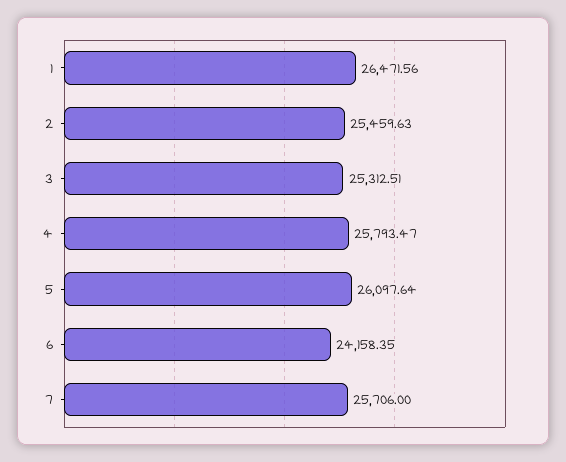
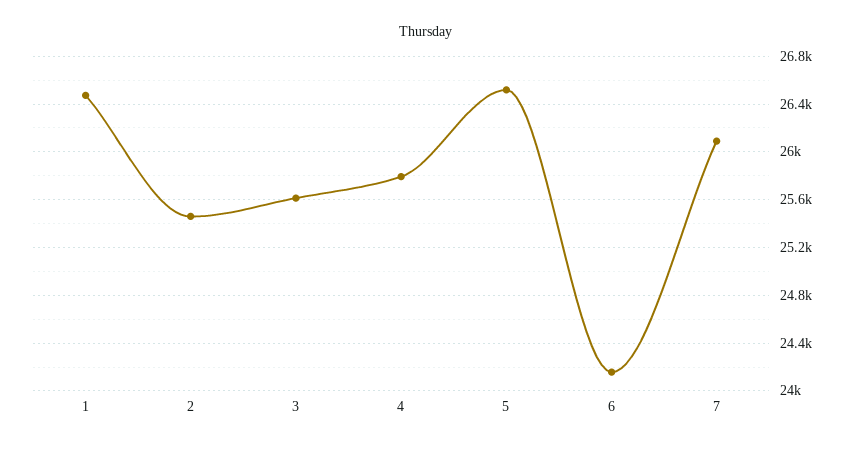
3: 25312.51 -> 25600
5: 26097.64 -> 26500
7: 25706 -> 26100

